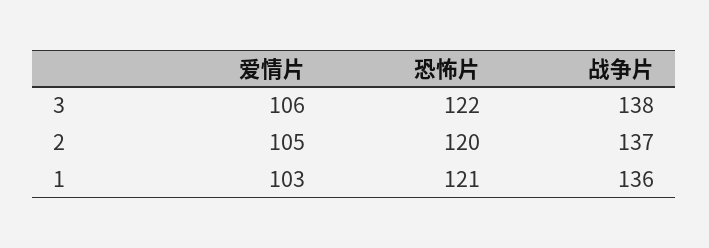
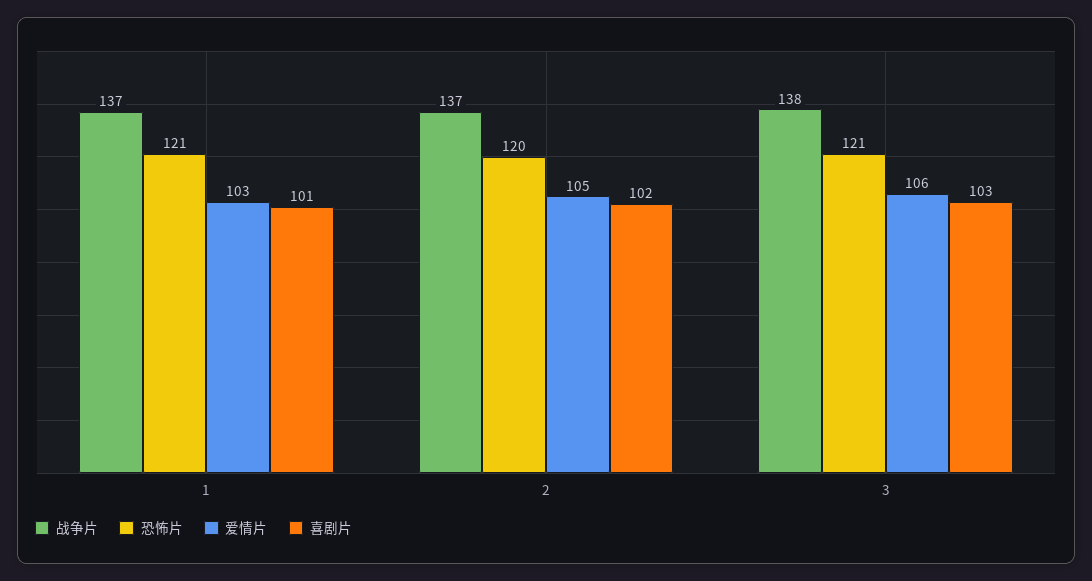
恐怖片, 3: 122 -> 121
战争片, 1: 136 -> 137
喜剧片, 1: none -> 101
喜剧片, 2: none -> 102
喜剧片, 3: none -> 103

